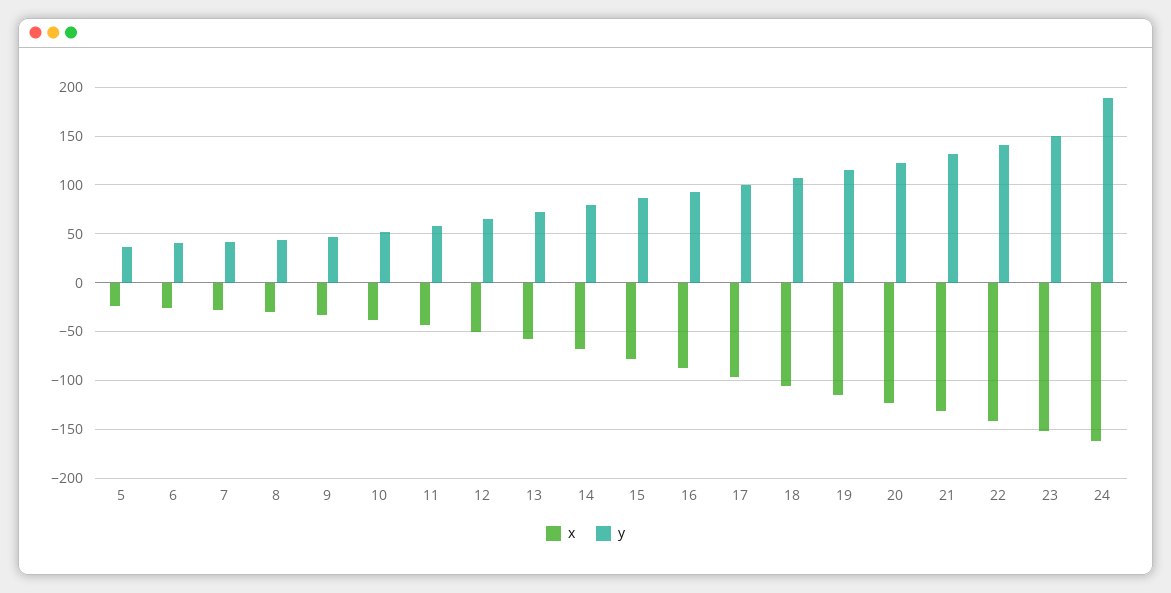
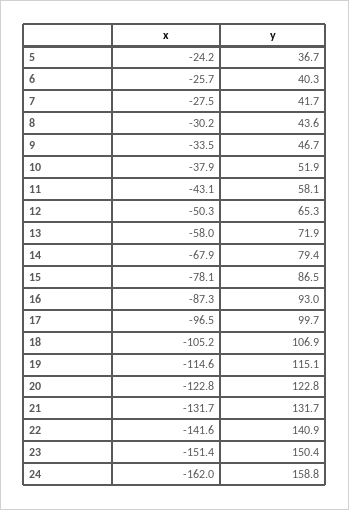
y, 24: 190 -> 158.8

